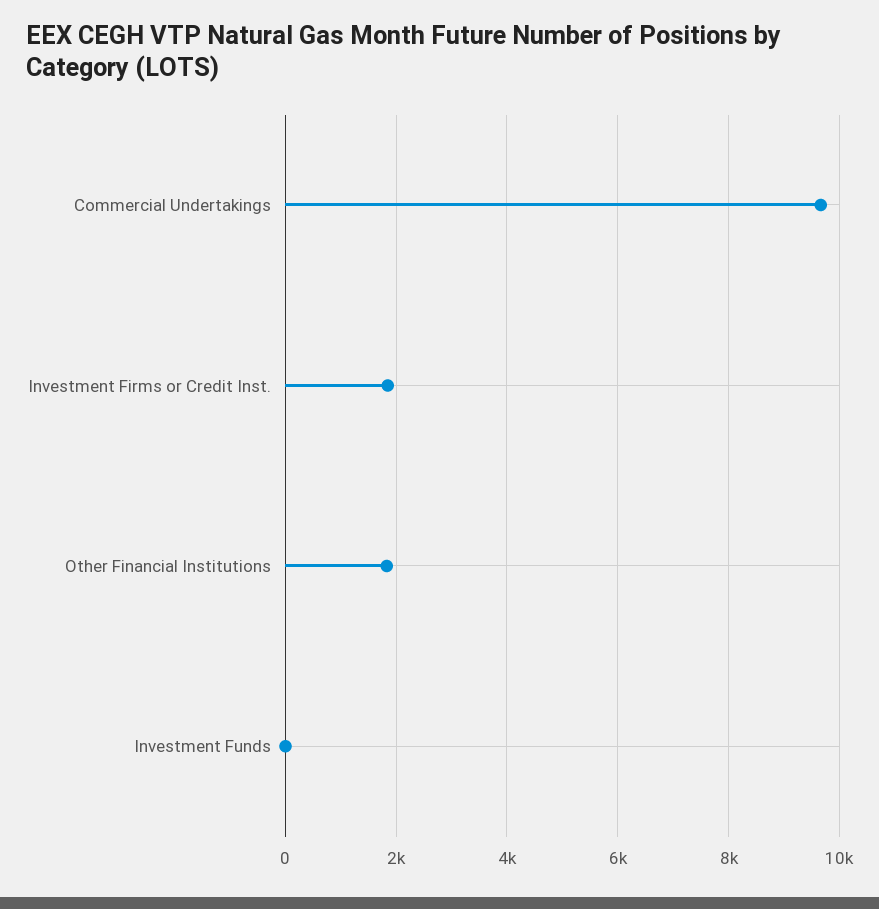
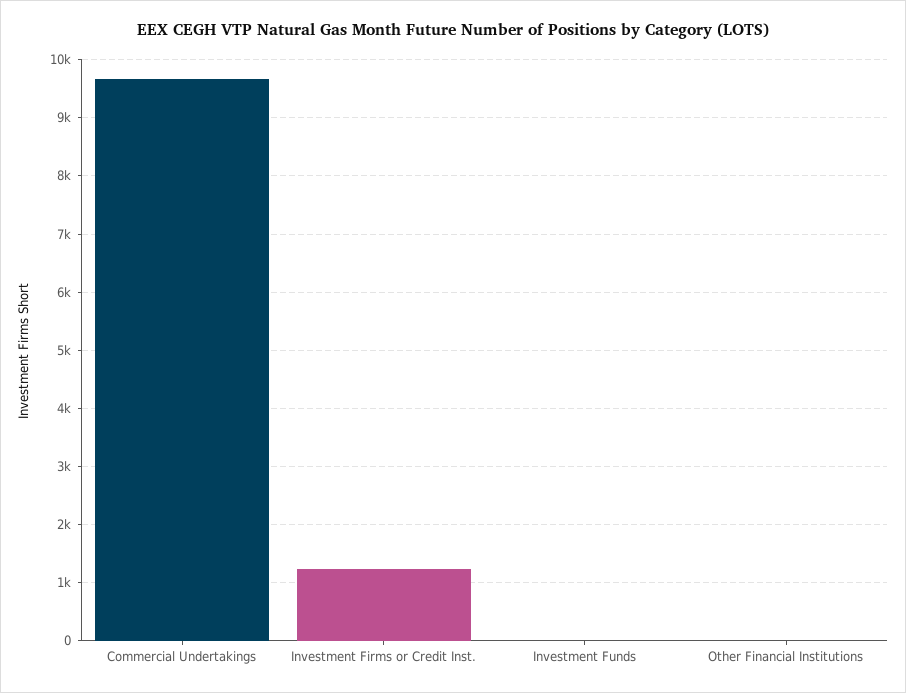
Investment Firms or Credit Inst.: 1800 -> 1200
Other Financial Institutions: 1800 -> 0

